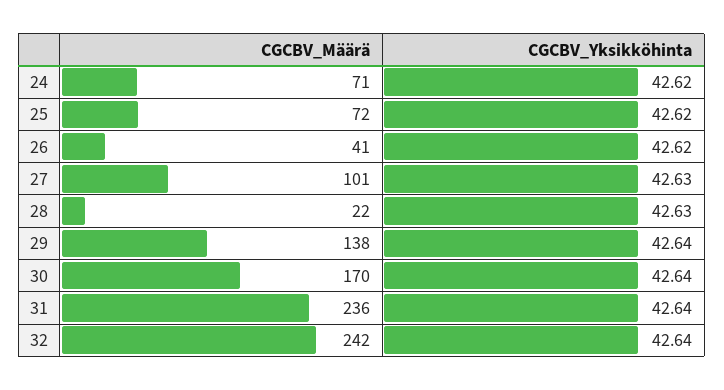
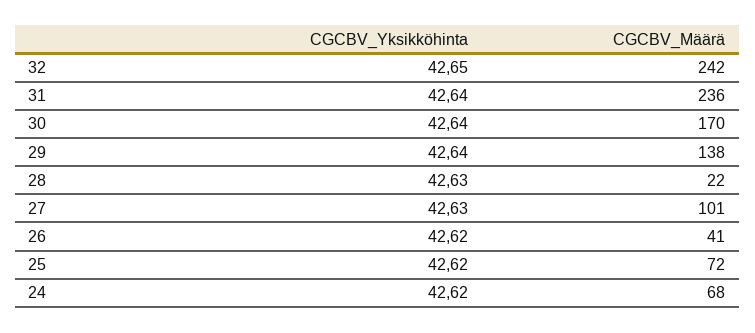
CGCBV_Määrä, 24: 71 -> 68
CGCBV_Yksikköhinta, 32: 42.64 -> 42.65

